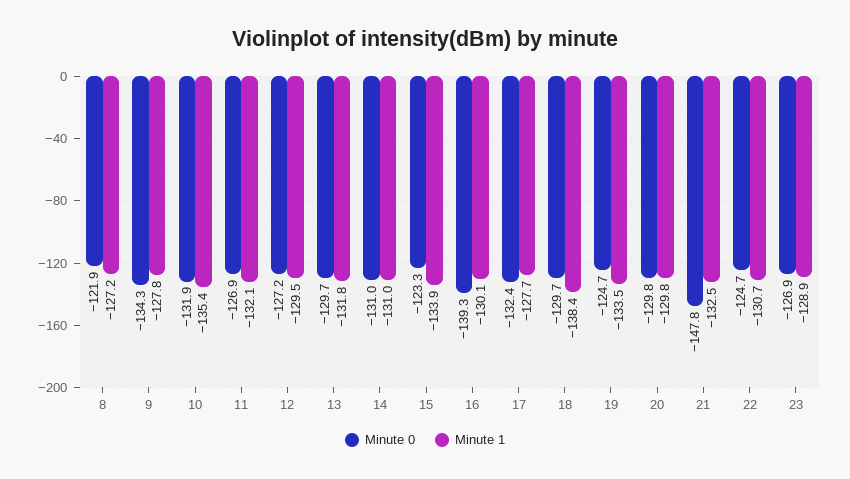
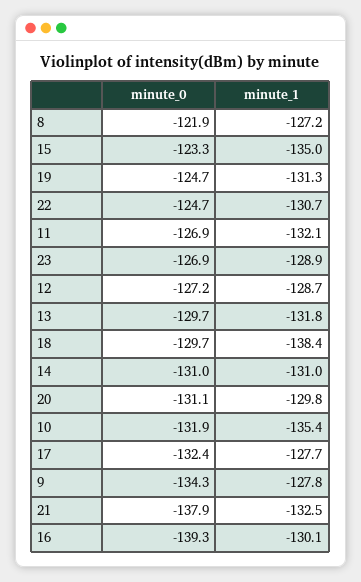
Minute 1, 12: -129.5 -> -128.7
Minute 1, 15: -133.9 -> -135
Minute 1, 19: -133.5 -> -131.3
Minute 0, 20: -129.8 -> -131.1
Minute 0, 21: -147.8 -> -137.9

